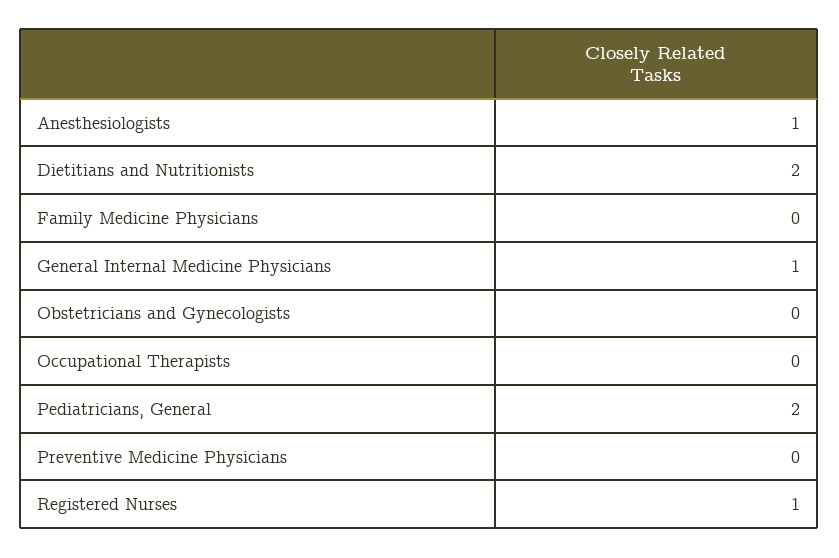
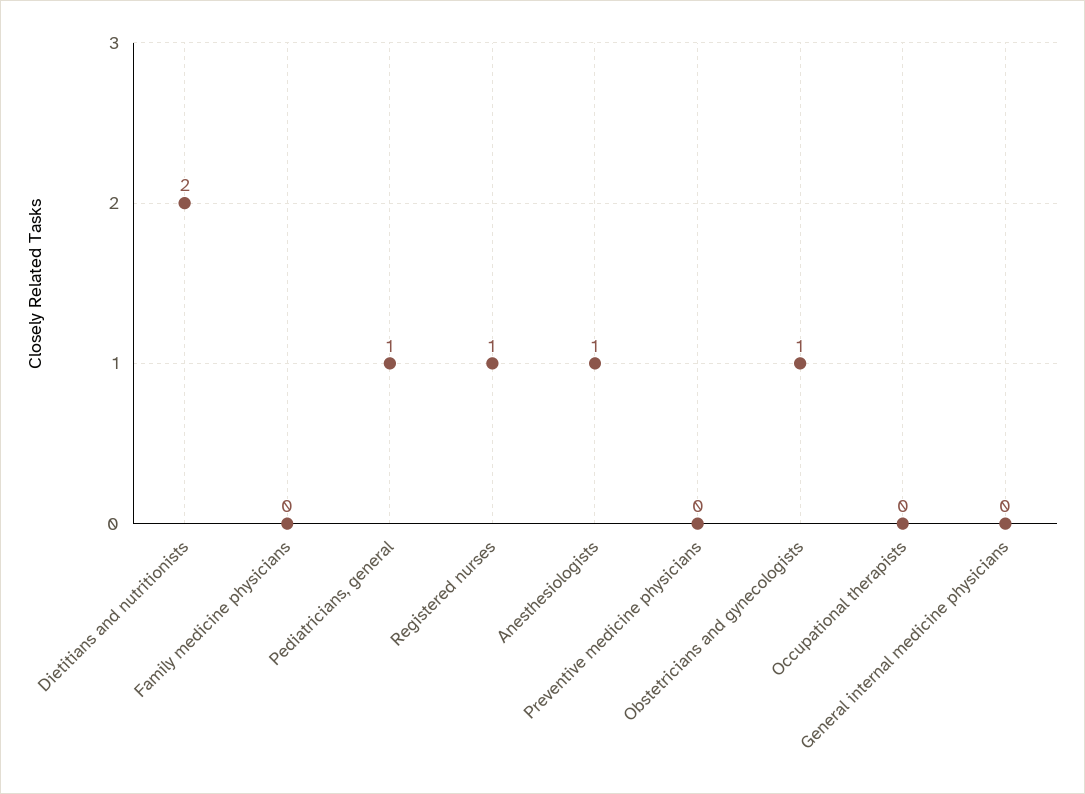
General Internal Medicine Physicians: 1 -> 0
Obstetricians and Gynecologists: 0 -> 1
Pediatricians, General: 2 -> 1

